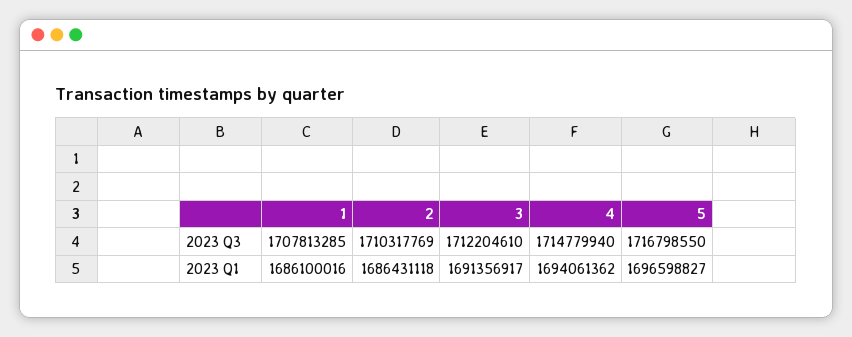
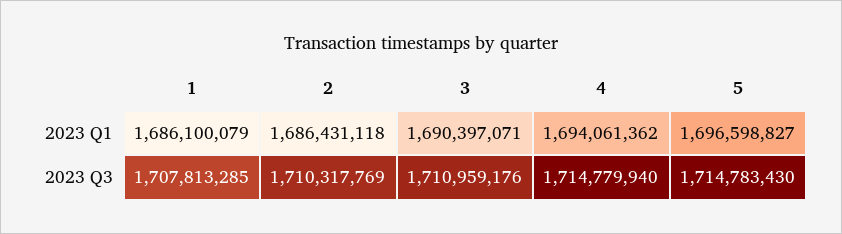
3, 2023 Q3: 1712204610 -> 1710959176
5, 2023 Q3: 1716798550 -> 1714783430
1, 2023 Q1: 1686100016 -> 1686100079
3, 2023 Q1: 1691356917 -> 1690397071

